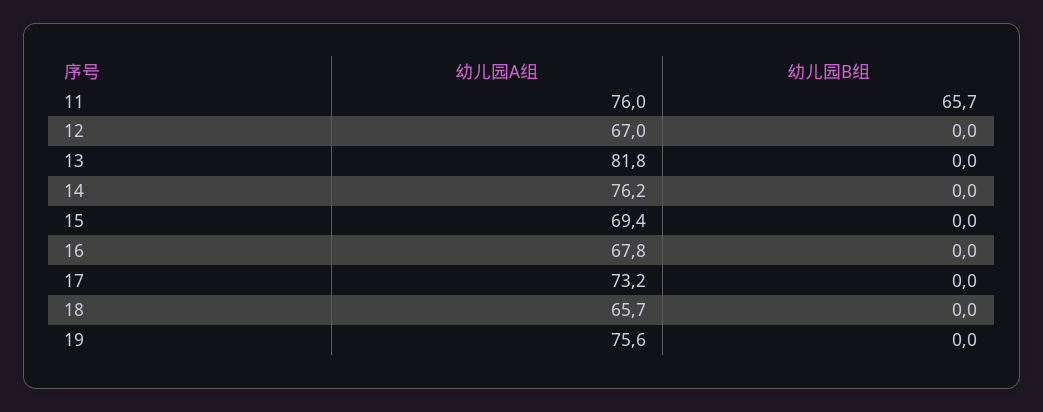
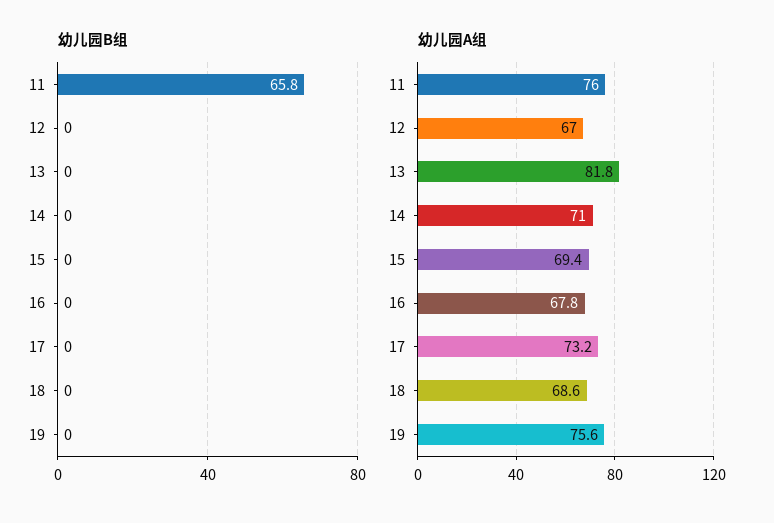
幼儿园B组, 11: 65.7 -> 65.8
幼儿园A组, 14: 76.2 -> 71
幼儿园A组, 18: 65.7 -> 68.6

